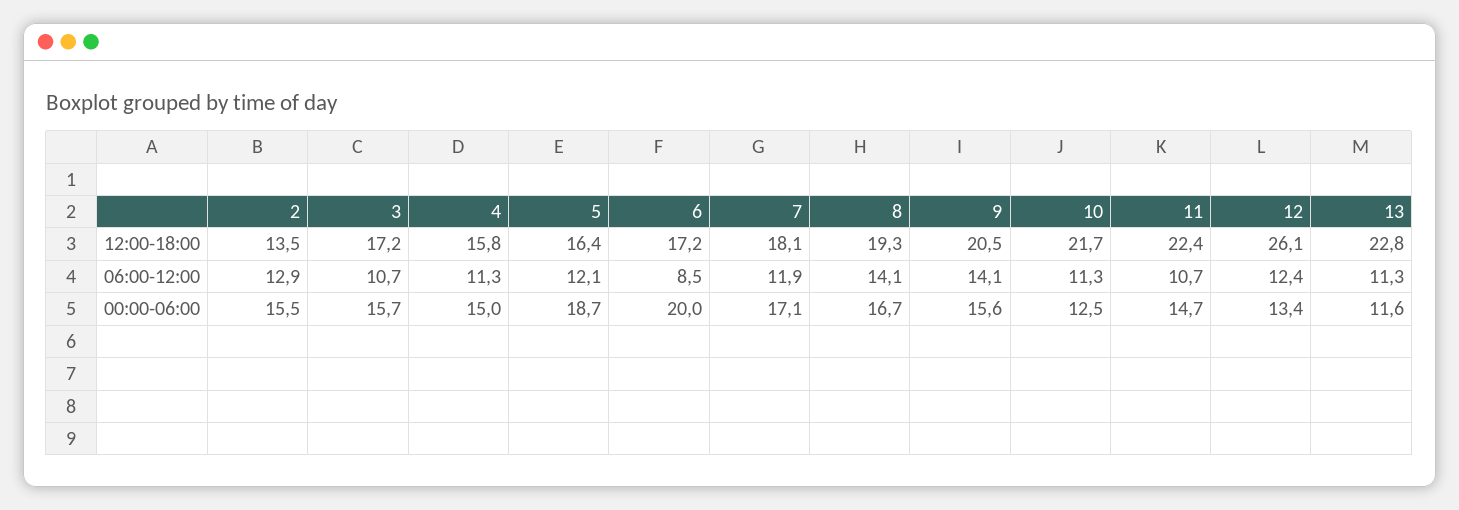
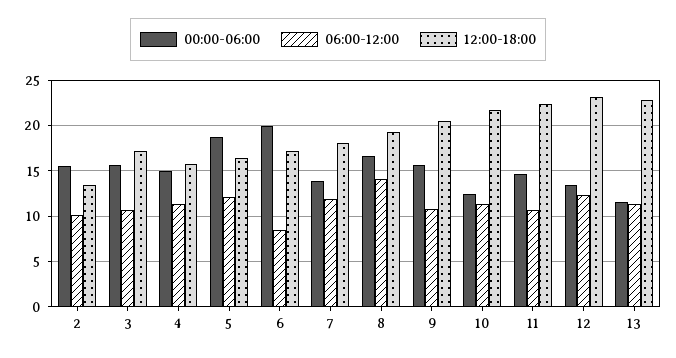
12:00-18:00, 12: 26.1 -> 23
06:00-12:00, 2: 12.9 -> 10
06:00-12:00, 9: 14.1 -> 11
00:00-06:00, 7: 17.1 -> 14

